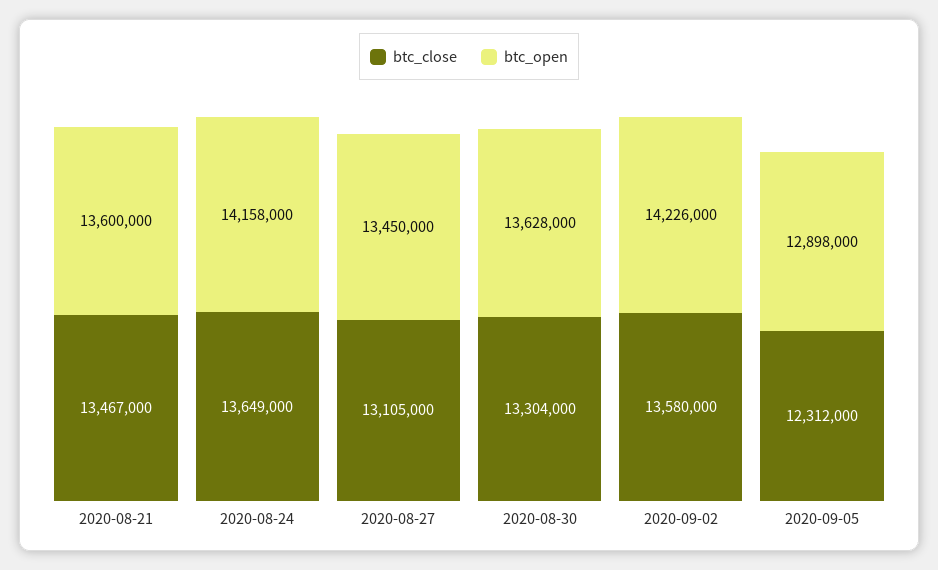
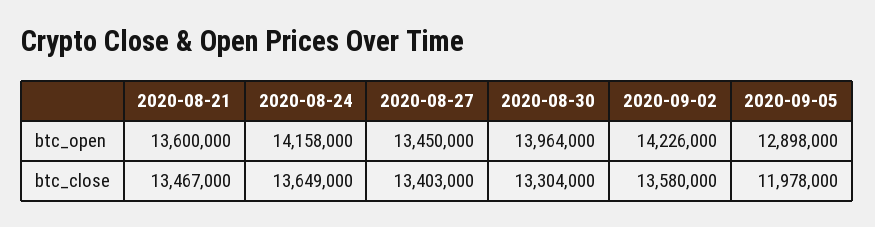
btc_close, 2020-08-27: 13105000 -> 13403000
btc_open, 2020-08-30: 13628000 -> 13964000
btc_close, 2020-09-05: 12312000 -> 11978000

